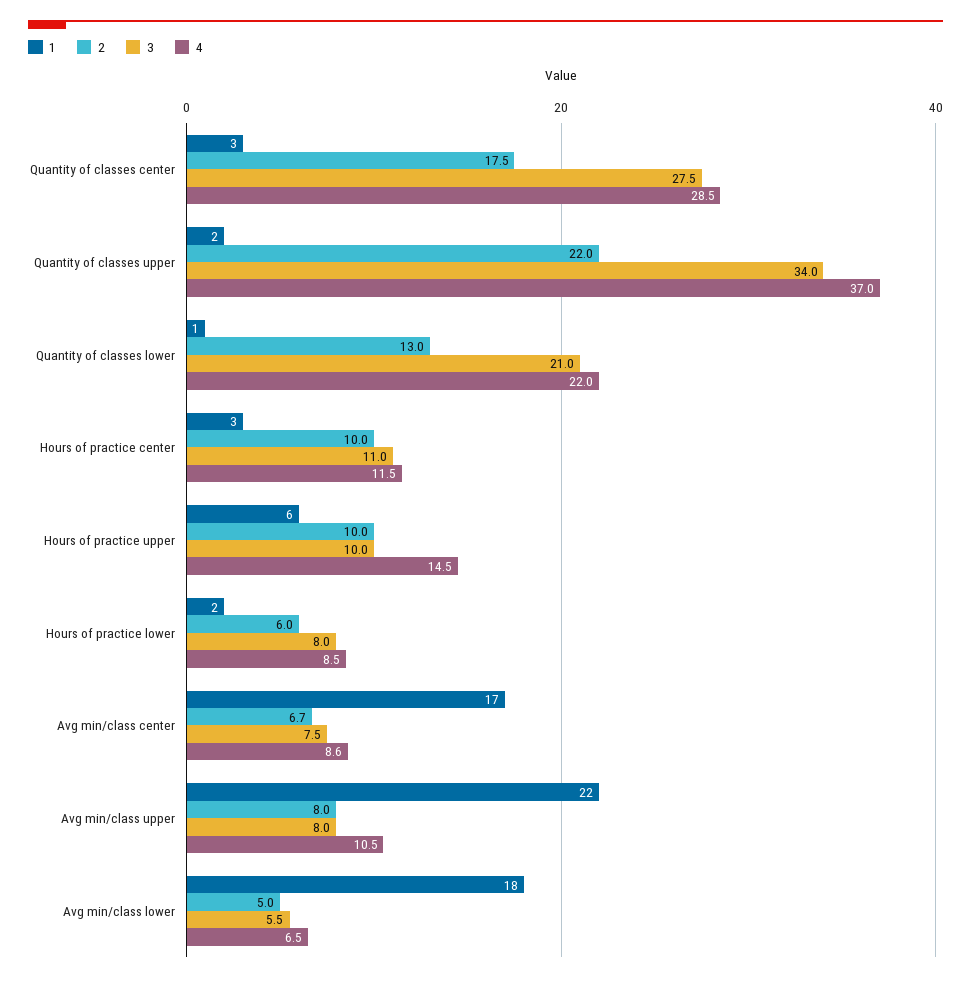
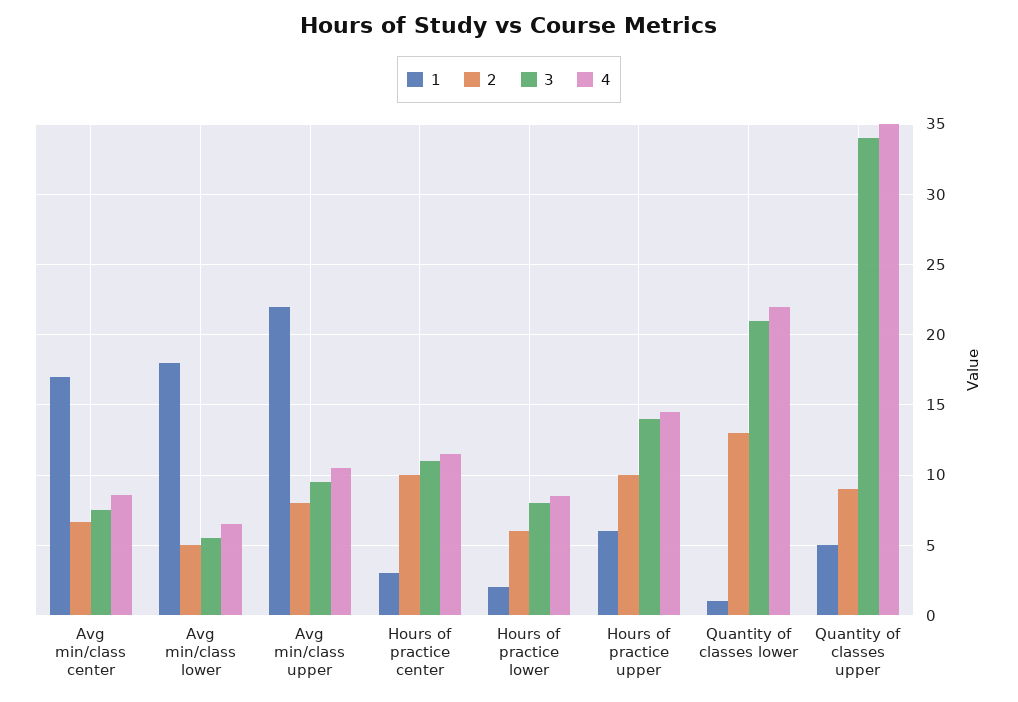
1, Quantity of classes center: 3 -> none
2, Quantity of classes center: 17.5 -> none
3, Quantity of classes center: 27.5 -> none
4, Quantity of classes center: 28.5 -> none
1, Quantity of classes upper: 2 -> 5
2, Quantity of classes upper: 22 -> 9
4, Quantity of classes upper: 37 -> 35
3, Hours of practice upper: 10 -> 14
3, Avg min/class upper: 8 -> 9.5

